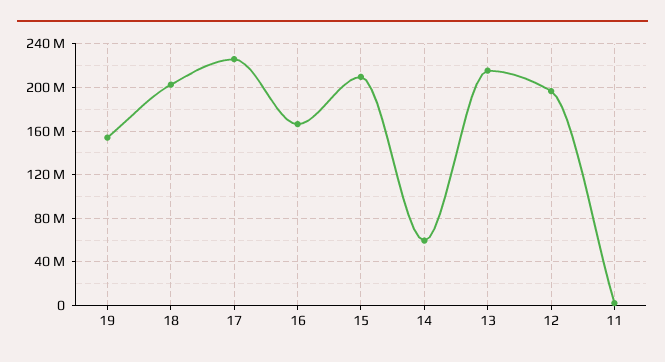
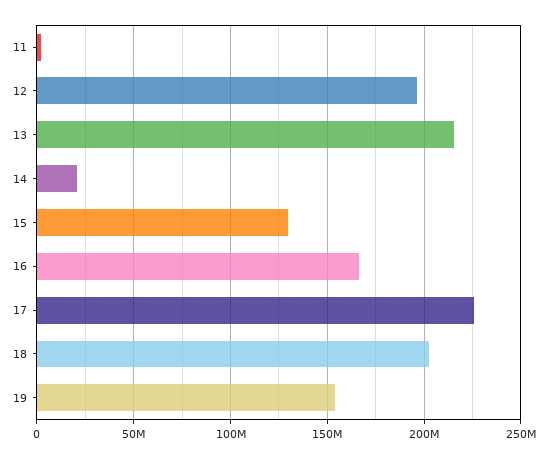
15: 210000000 -> 130000000
14: 60000000 -> 20000000

